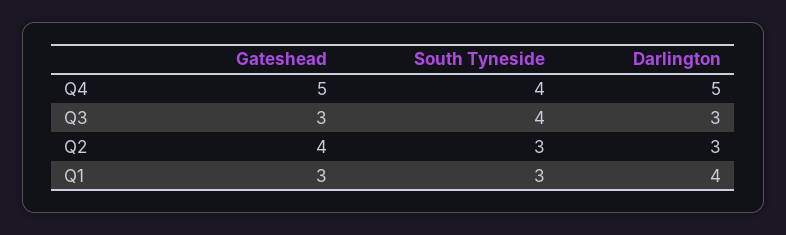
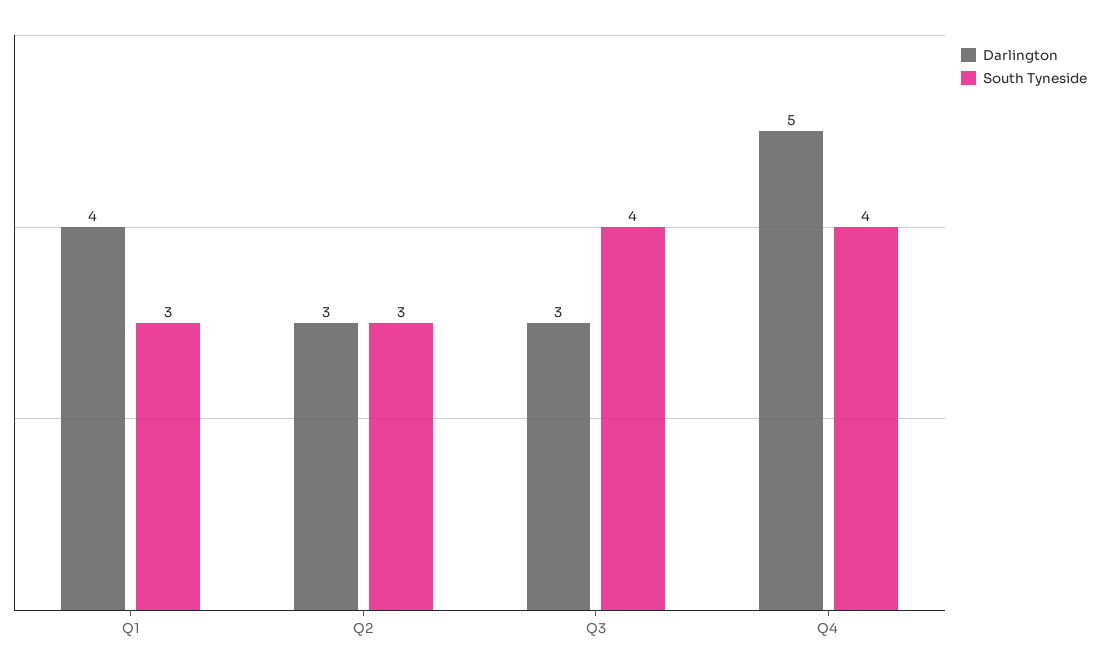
Gateshead, Q4: 5 -> none
Gateshead, Q3: 3 -> none
Gateshead, Q2: 4 -> none
Gateshead, Q1: 3 -> none

